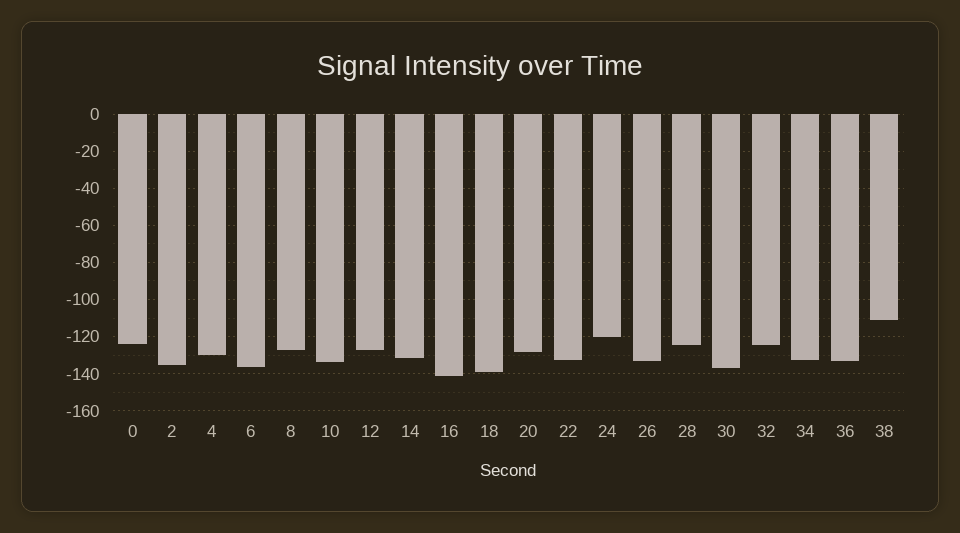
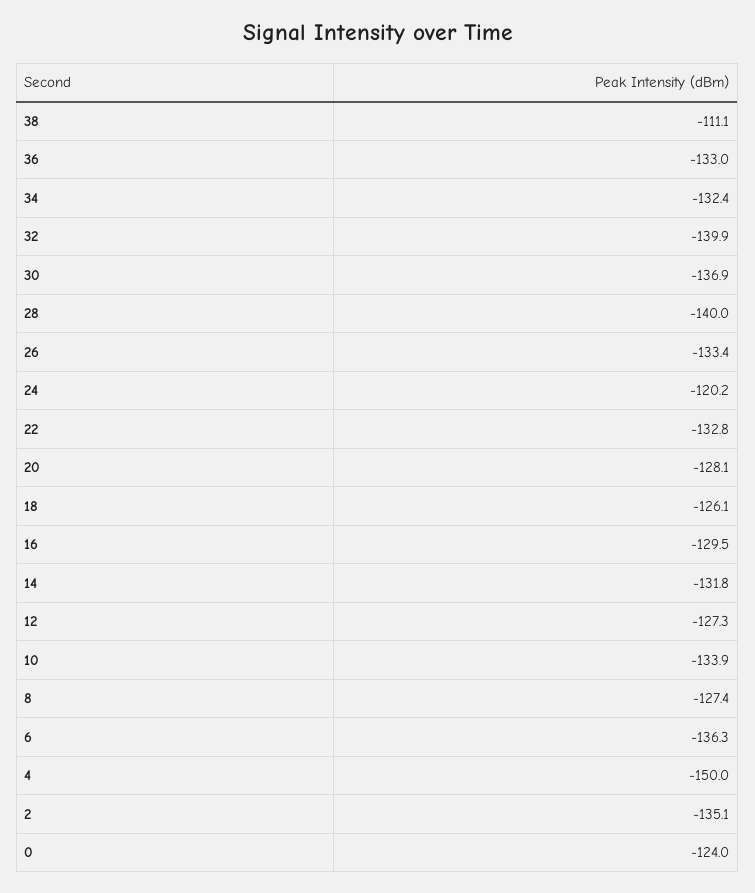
4: -130 -> -150
16: -140 -> -129.5
18: -140 -> -126.1
28: -125 -> -140
32: -125 -> -139.9

